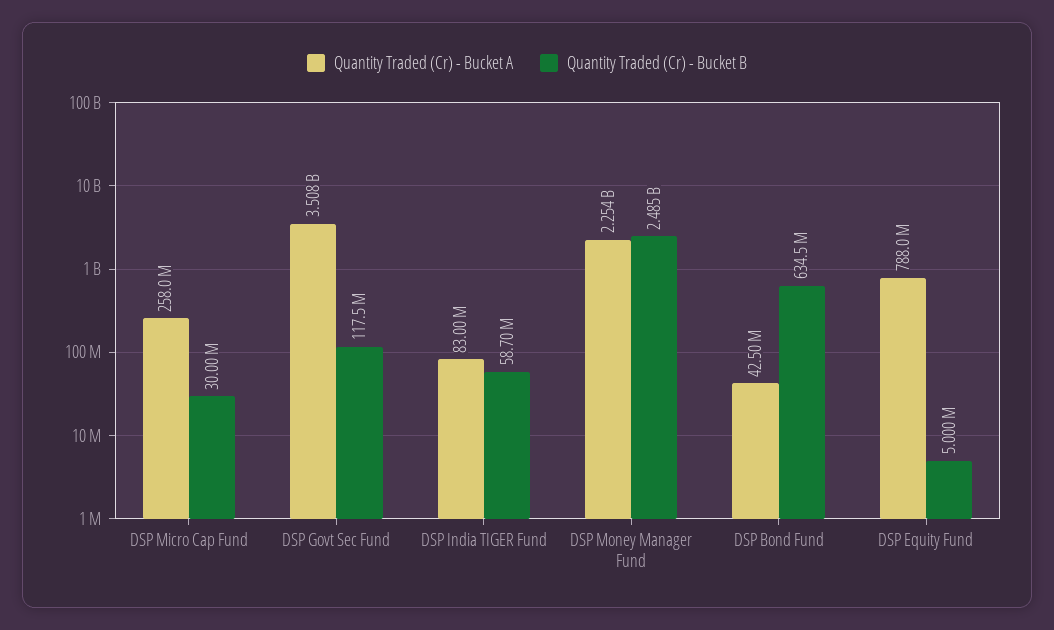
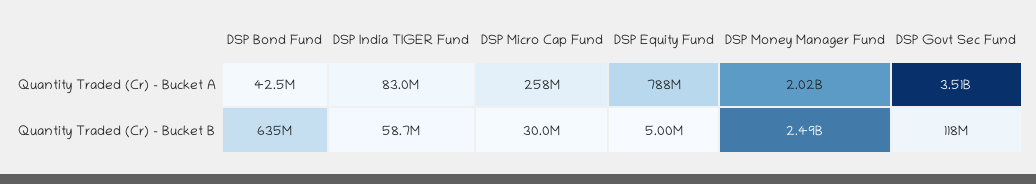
Quantity Traded (Cr) - Bucket A, DSP Money Manager Fund: 2254000000 -> 2020000000

